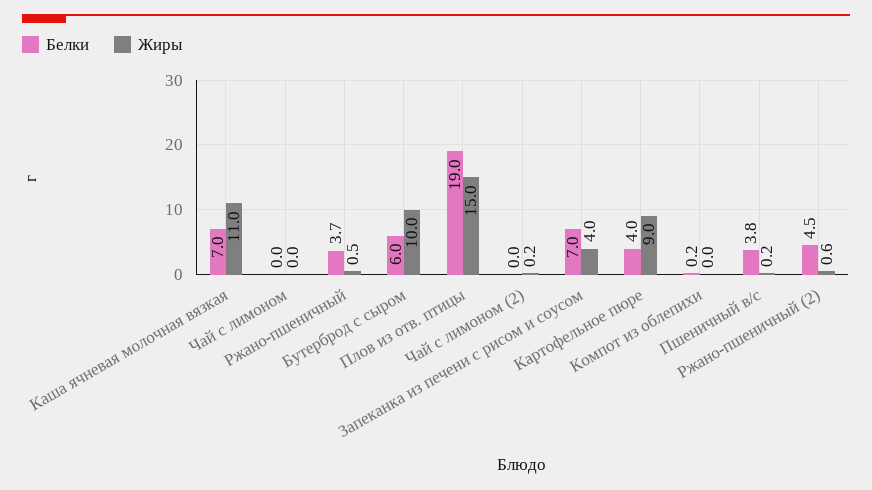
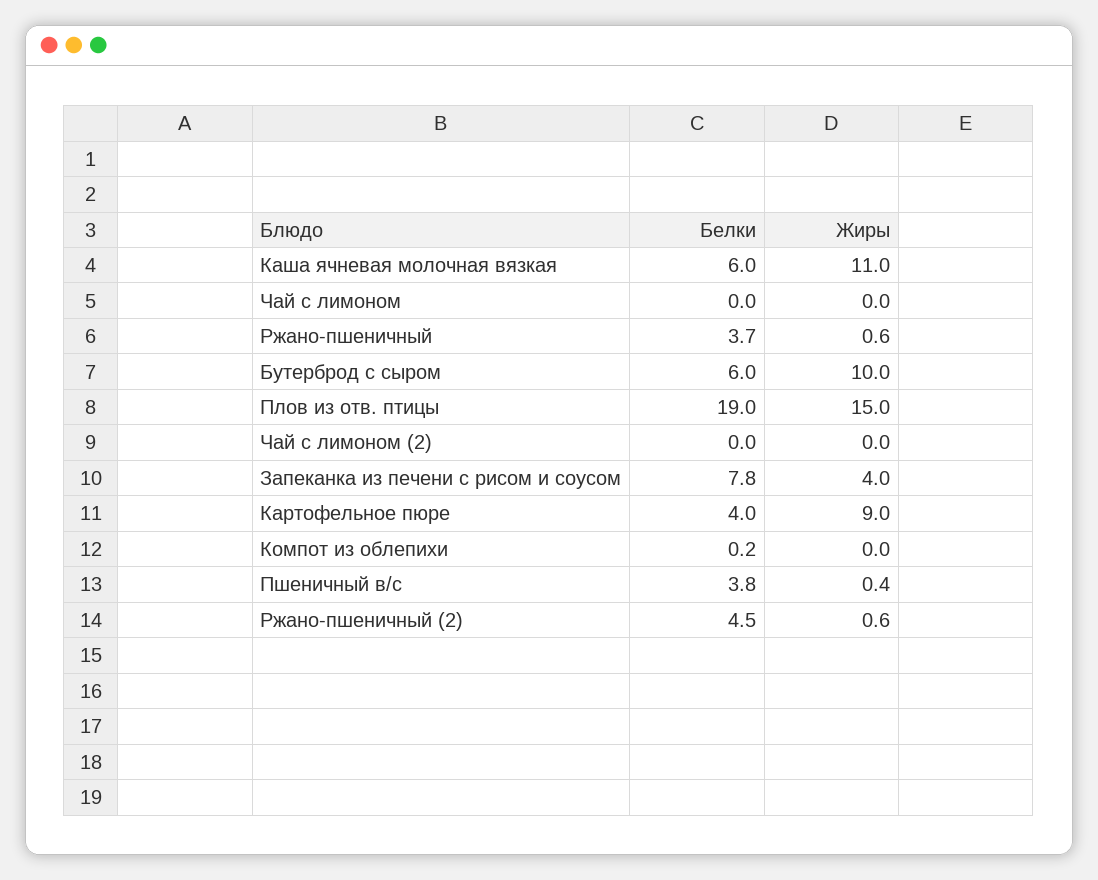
Белки, Каша ячневая молочная вязкая: 7 -> 6
Жиры, Ржано-пшеничный: 0.5 -> 0.6
Жиры, Чай с лимоном (2): 0.2 -> 0
Белки, Запеканка из печени с рисом и соусом: 7 -> 7.8
Жиры, Пшеничный в/с: 0.2 -> 0.4

